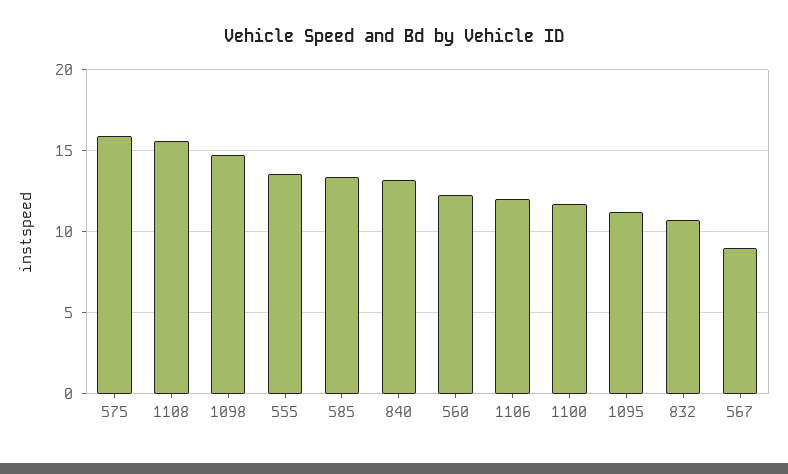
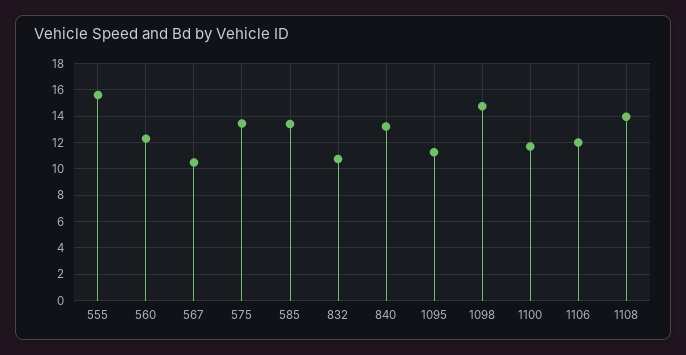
575: 16 -> 13.5
1108: 15.5 -> 14
555: 13.5 -> 15.5
567: 9 -> 10.5

